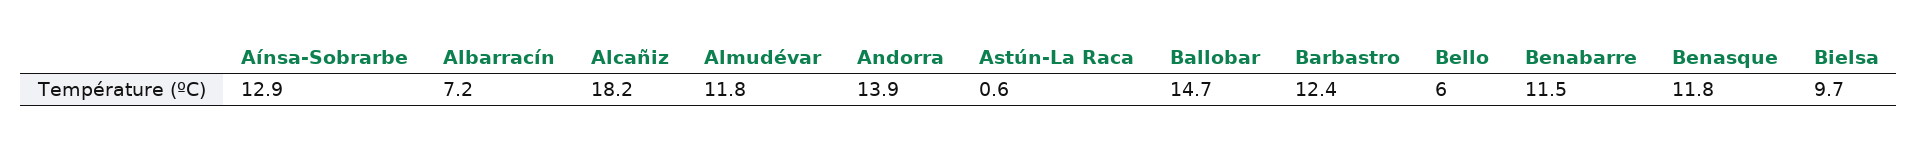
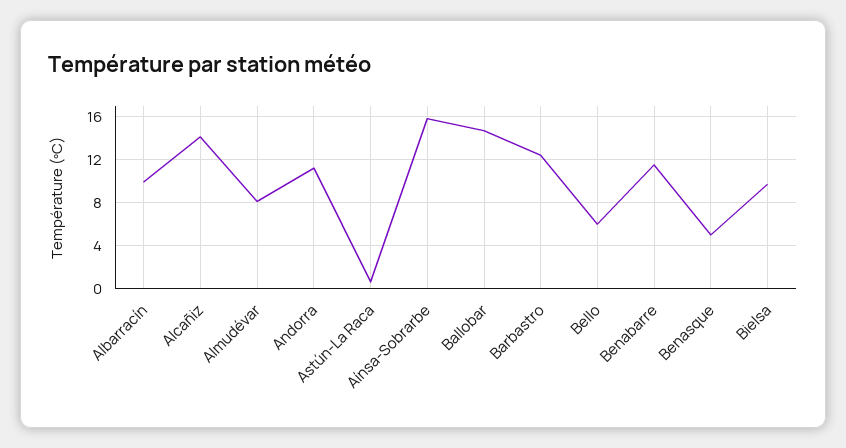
Aínsa-Sobrarbe: 12.9 -> 16
Albarracín: 7.2 -> 10
Alcañiz: 18.2 -> 14
Almudévar: 11.8 -> 8
Andorra: 13.9 -> 11
Benasque: 11.8 -> 5

